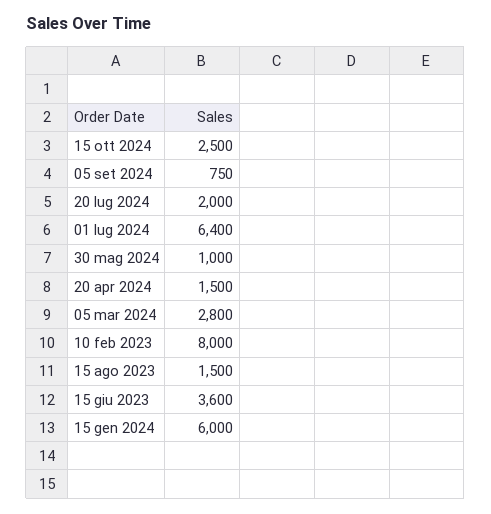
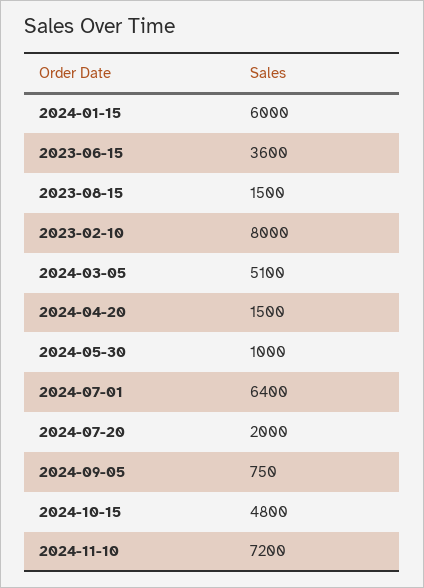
15 ott 2024: 2500 -> 4800
05 mar 2024: 2800 -> 5100
2024-11-10: none -> 7200

